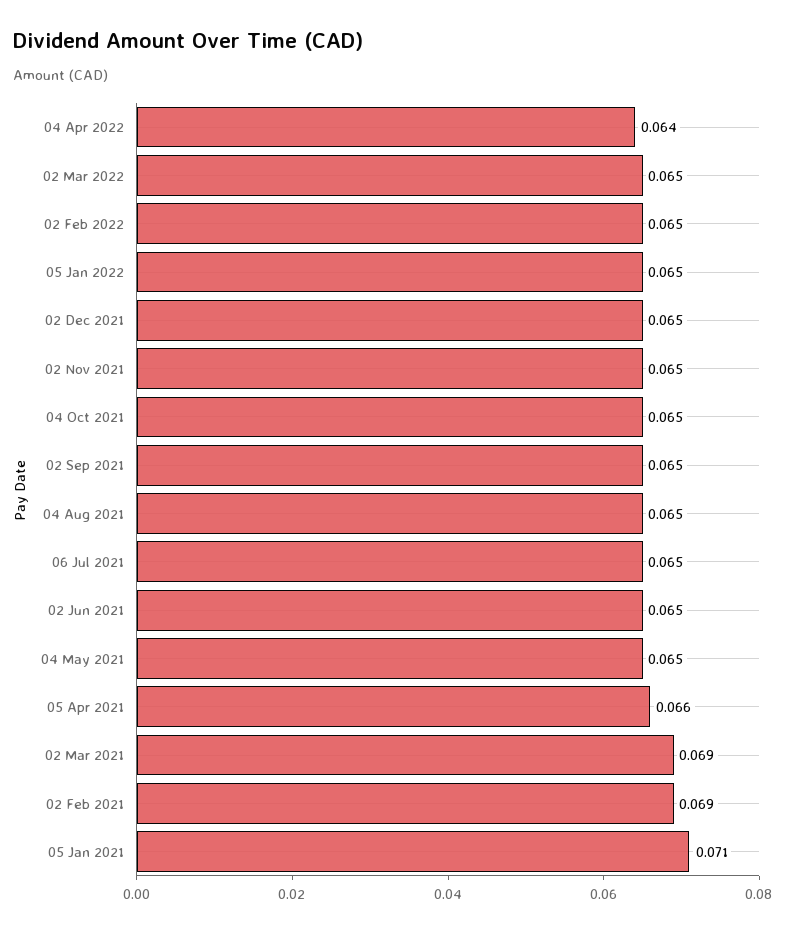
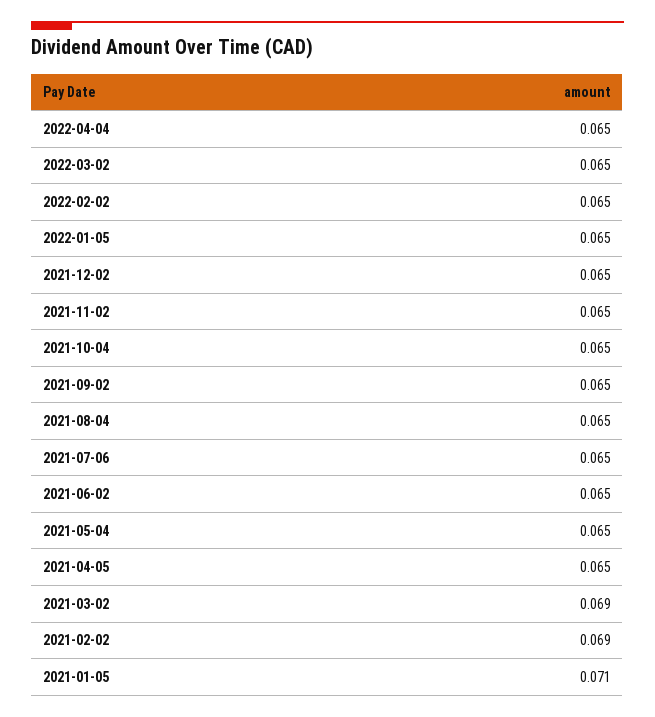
04 Apr 2022: 0.064 -> 0.065
05 Apr 2021: 0.066 -> 0.065

